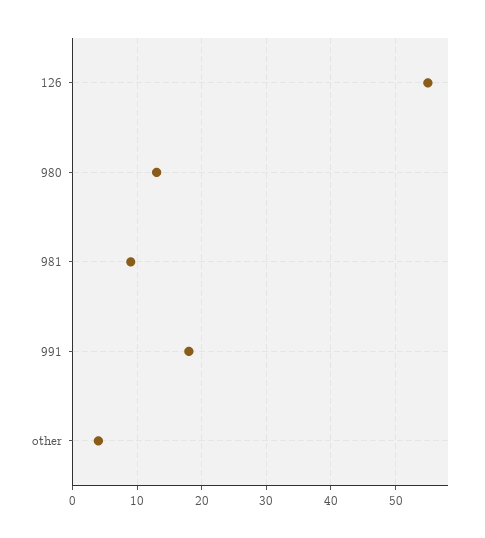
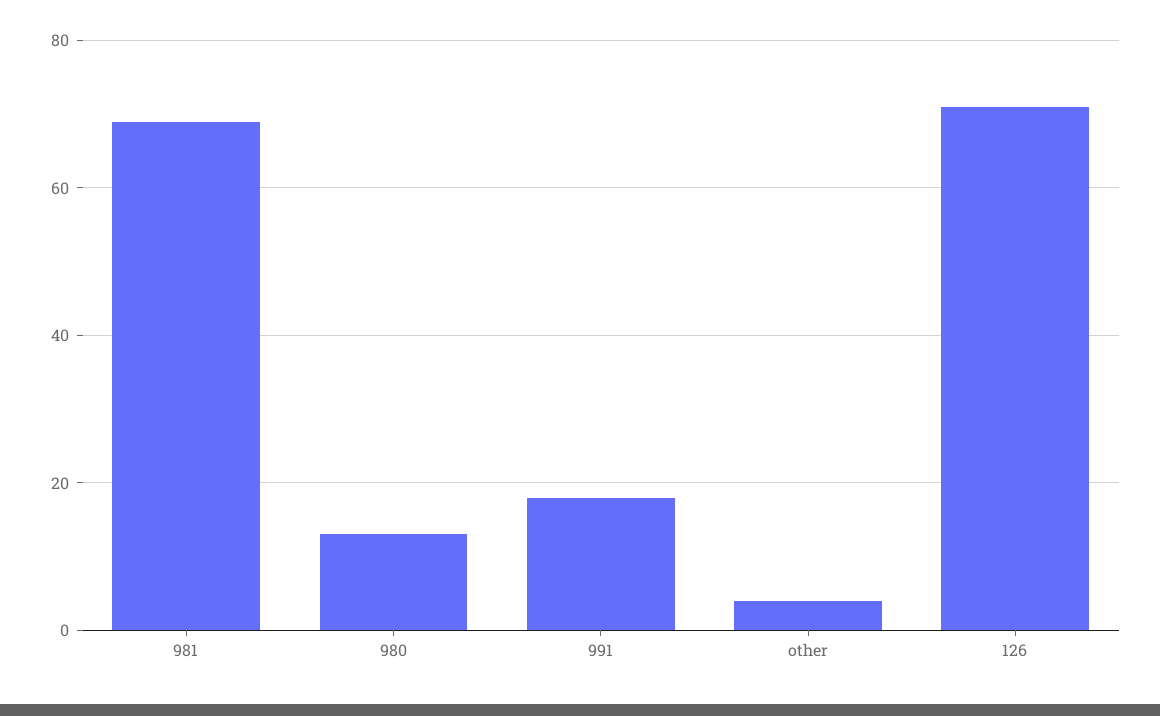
126: 55 -> 70
981: 9 -> 70

